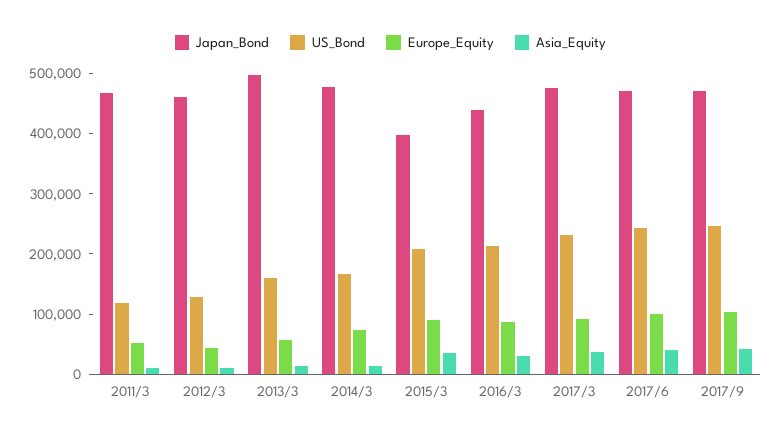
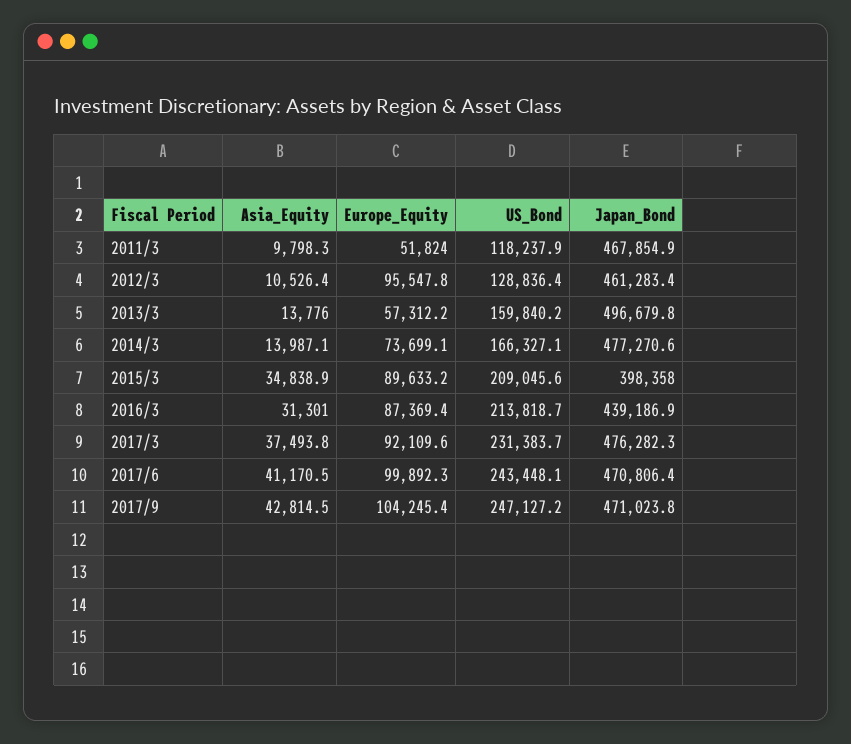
Europe_Equity, 2012/3: 40000 -> 95547.8

